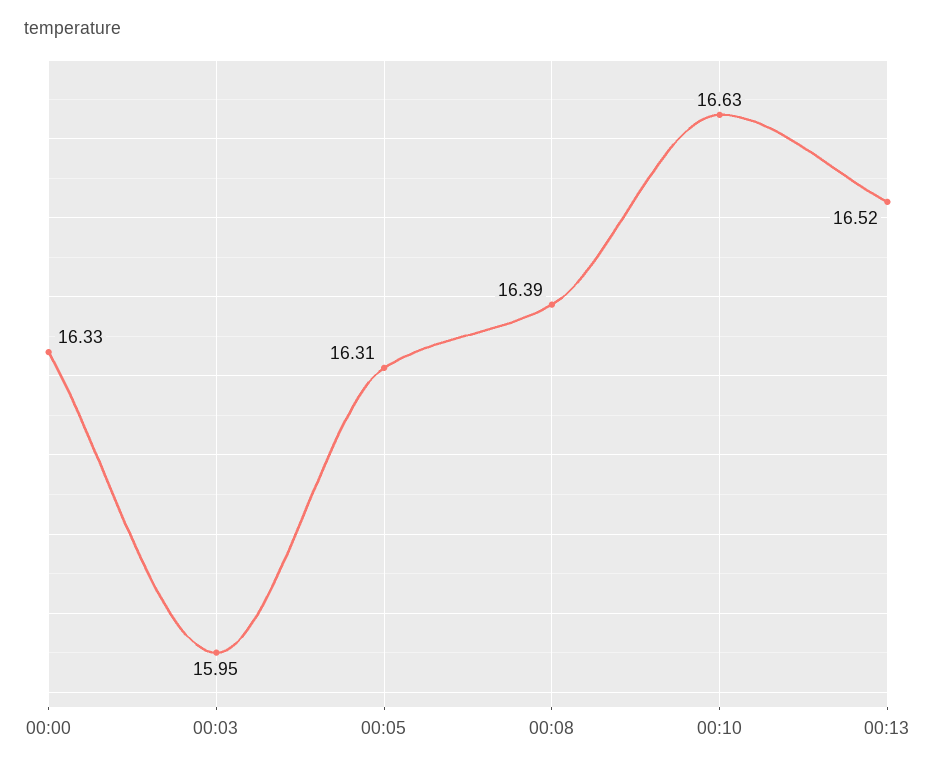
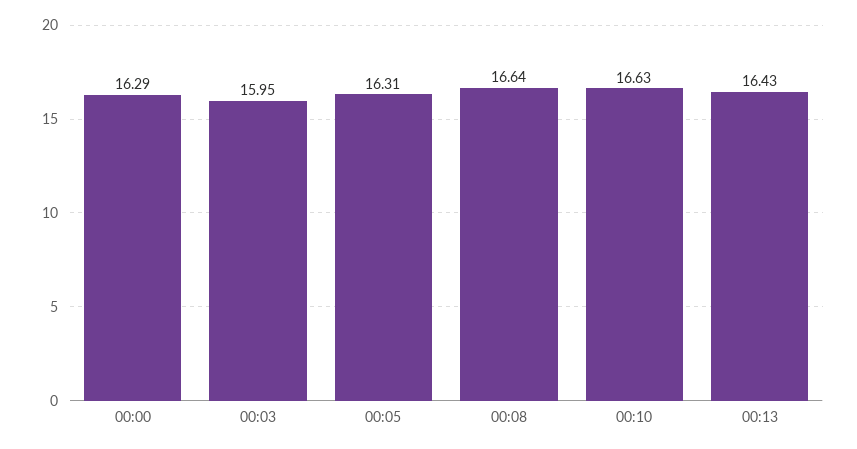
00:00: 16.33 -> 16.29
00:08: 16.39 -> 16.64
00:13: 16.52 -> 16.43

